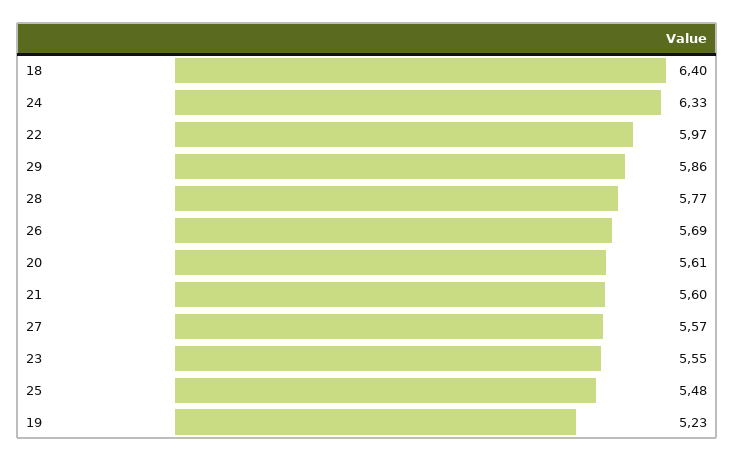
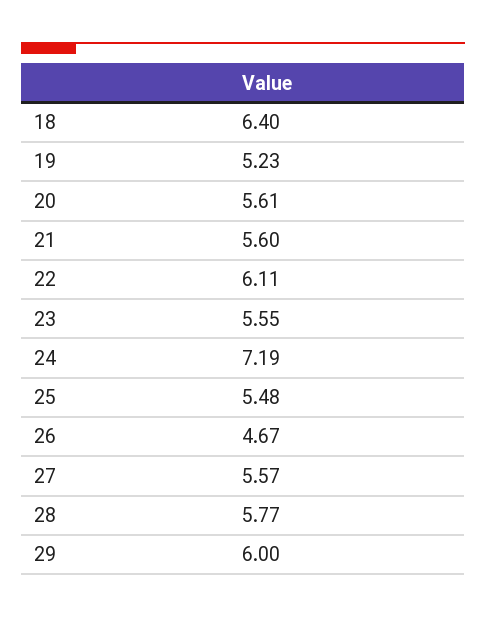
24: 6.33 -> 7.19
22: 5.97 -> 6.11
29: 5.86 -> 6
26: 5.69 -> 4.67

